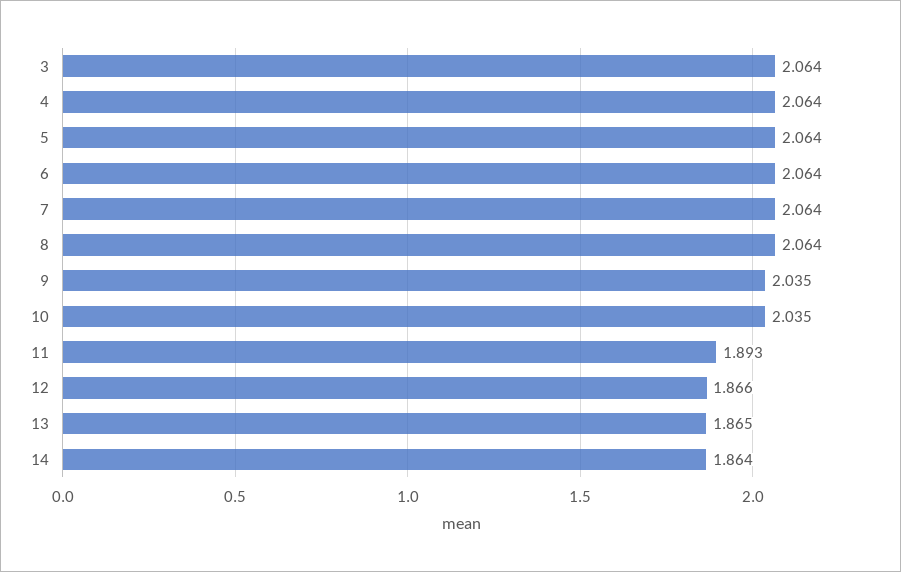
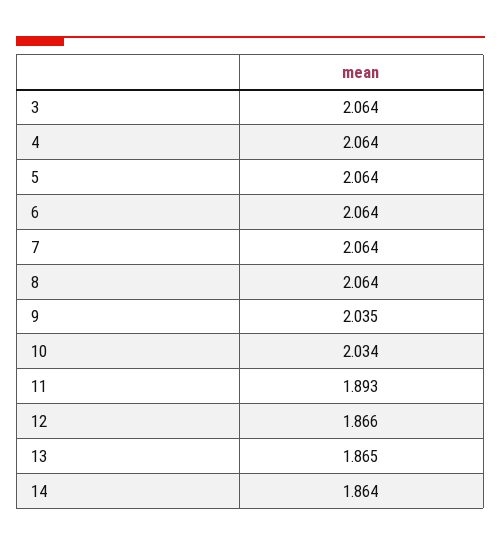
10: 2.035 -> 2.034

